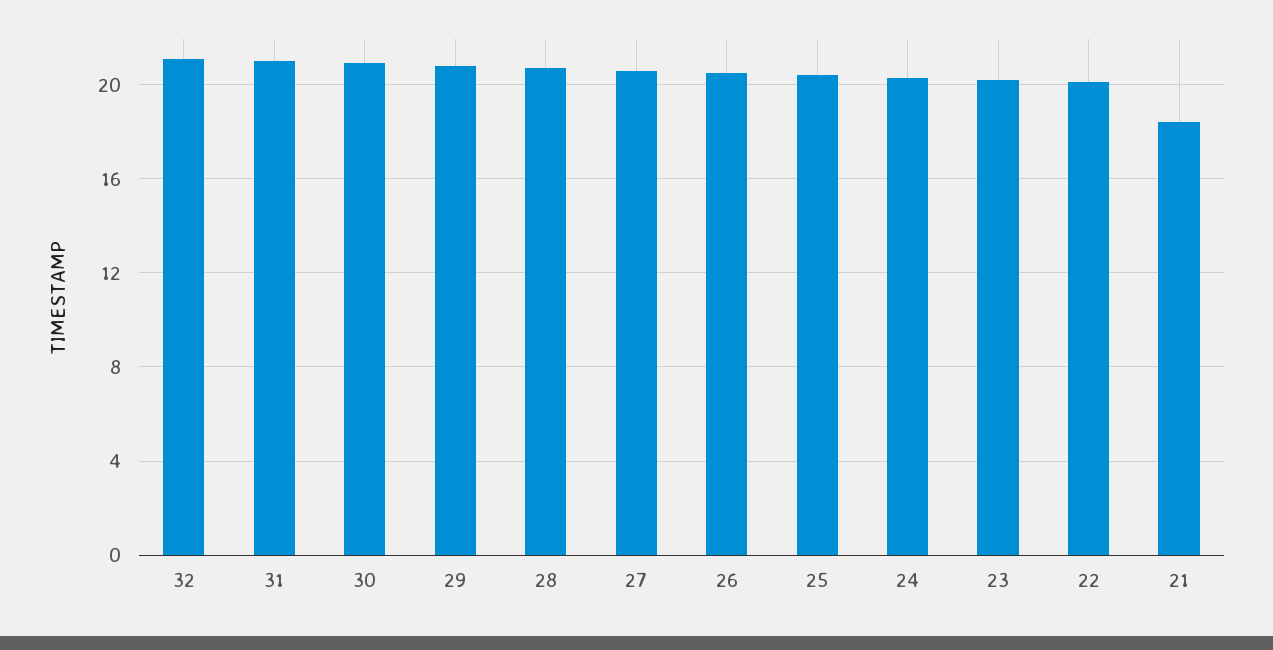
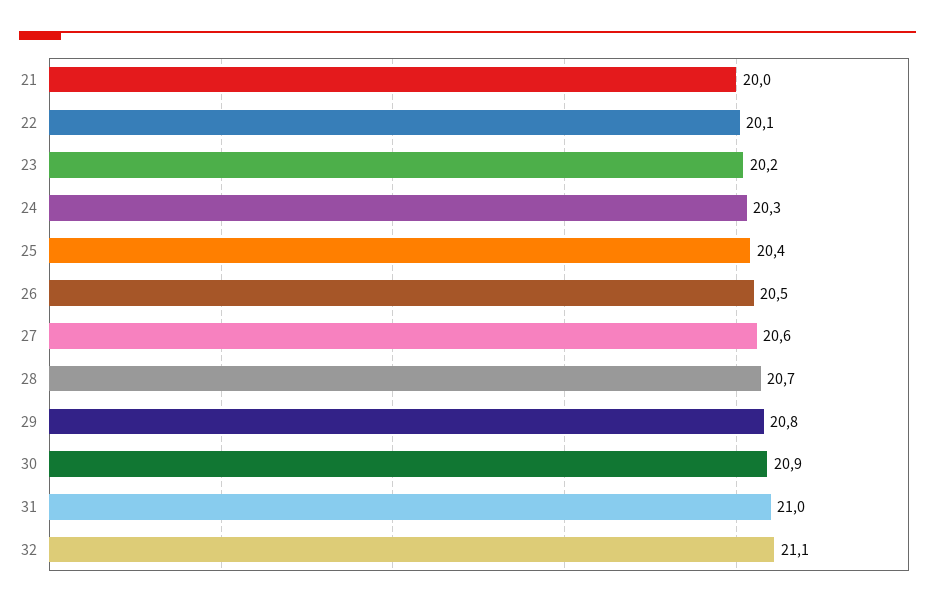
21: 18.5 -> 20

